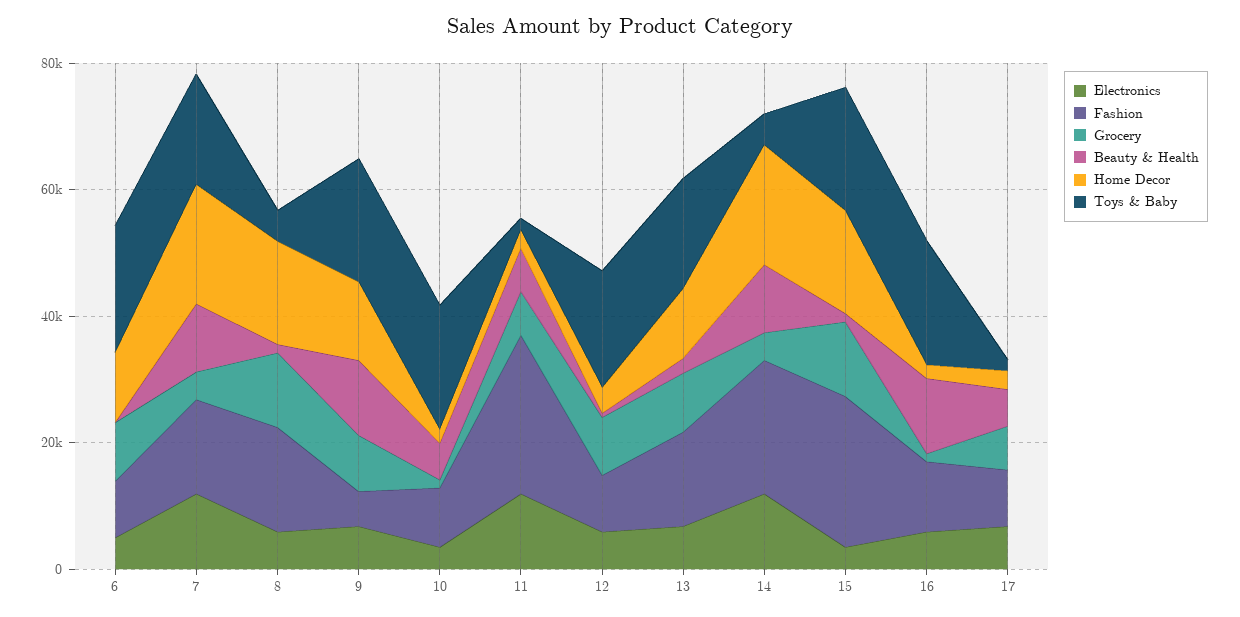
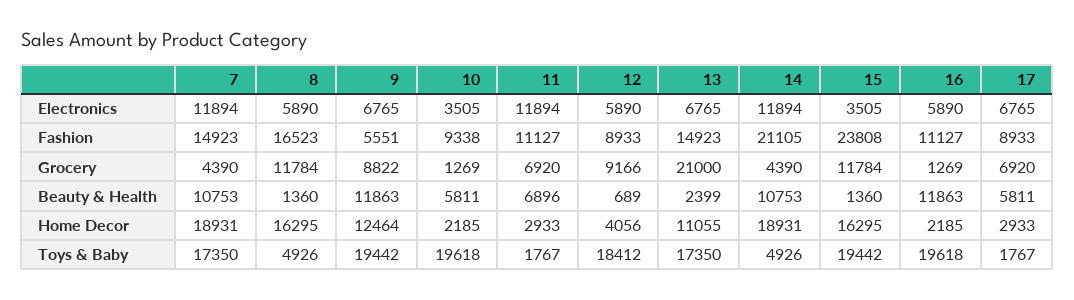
Electronics, 6: 5000 -> none
Fashion, 6: 10000 -> none
Grocery, 6: 10000 -> none
Beauty & Health, 6: 0 -> none
Home Decor, 6: 10000 -> none
Toys & Baby, 6: 20000 -> none
Fashion, 11: 25000 -> 11127
Grocery, 13: 10000 -> 21000

